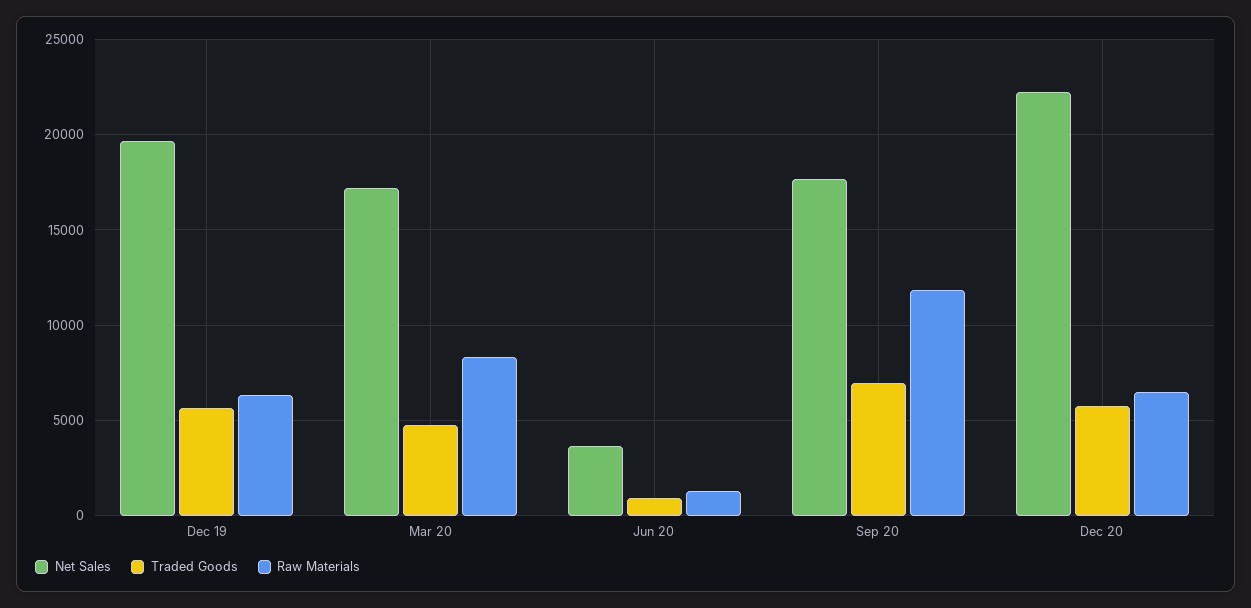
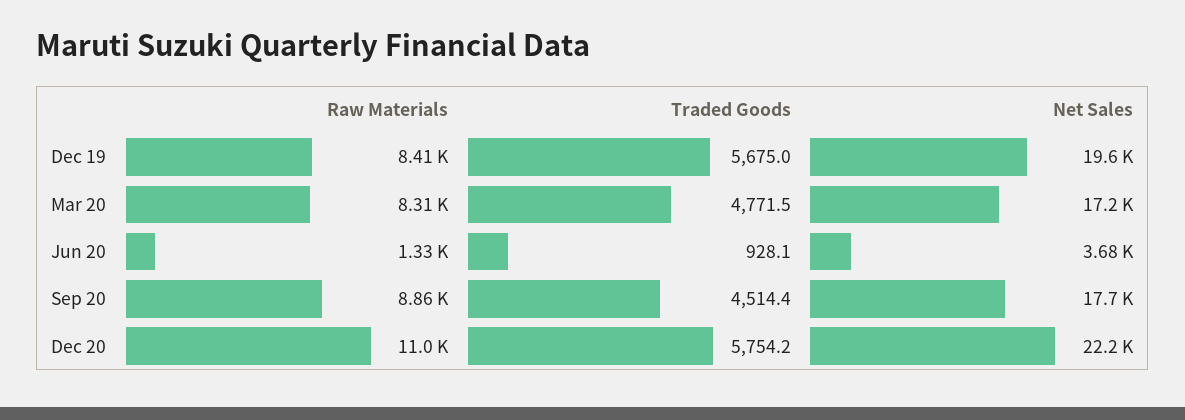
Raw Materials, Dec 19: 6500 -> 8410
Traded Goods, Sep 20: 7000 -> 4514.4
Raw Materials, Sep 20: 12000 -> 8860
Raw Materials, Dec 20: 6500 -> 11000

